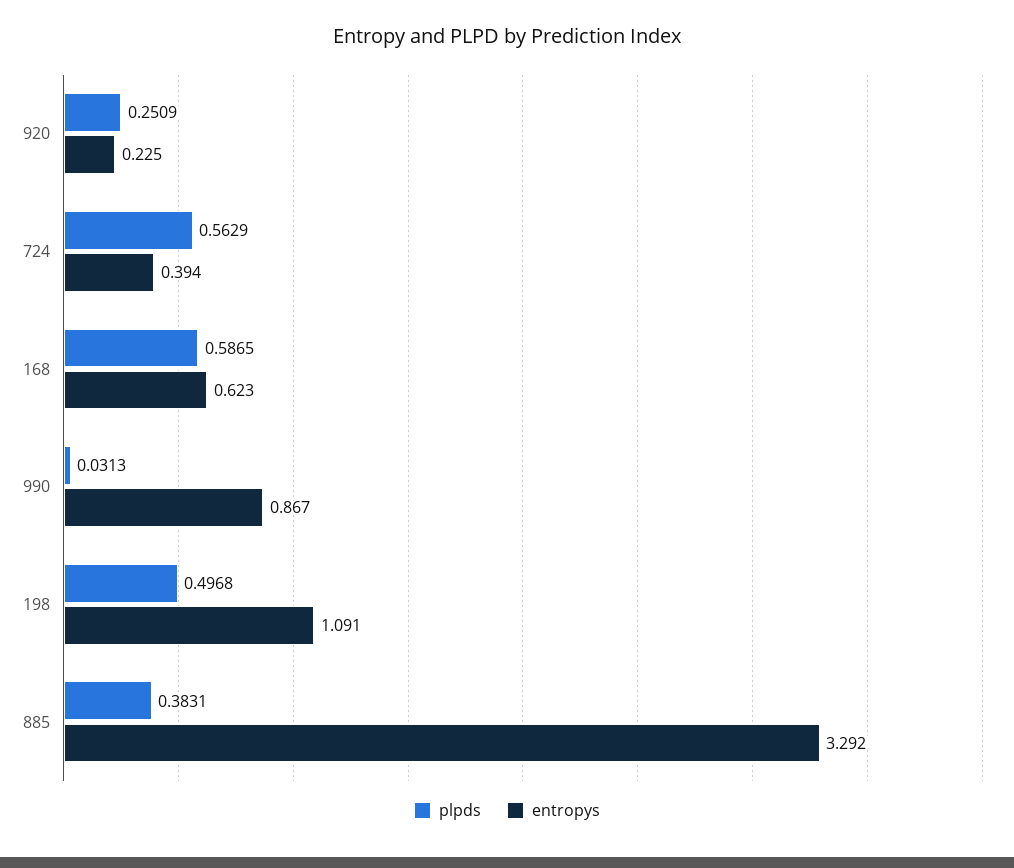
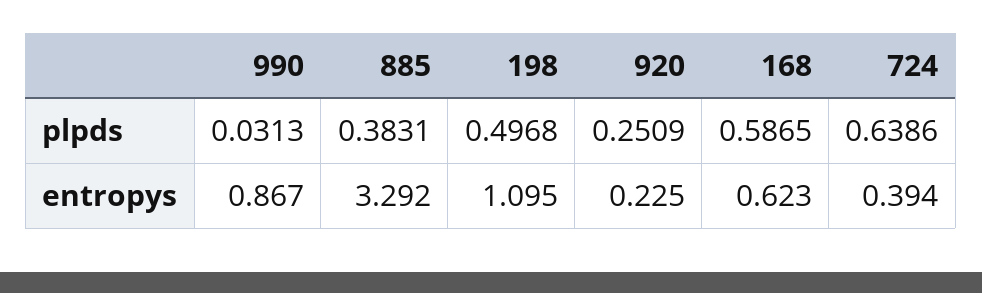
plpds, 724: 0.5629 -> 0.6386
entropys, 198: 1.091 -> 1.095

